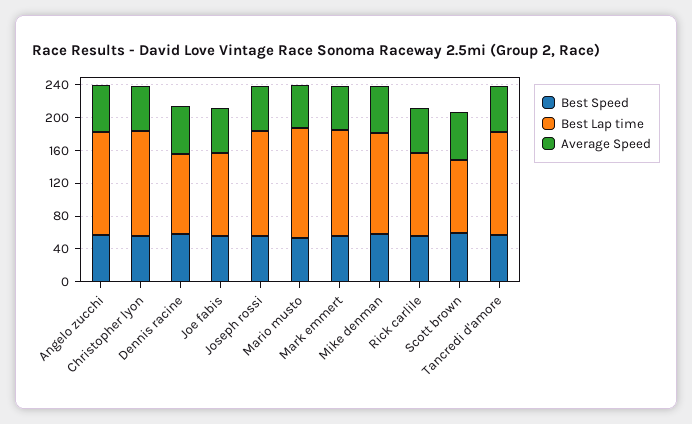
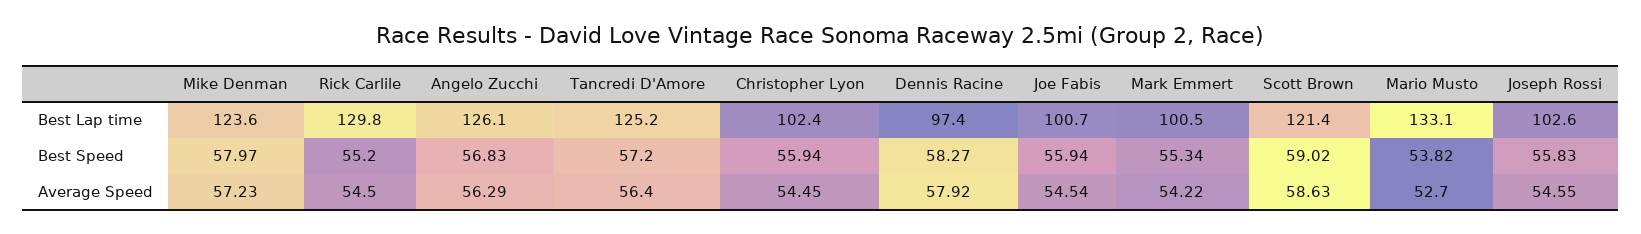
Best Lap time, Christopher lyon: 130 -> 102.4
Best Lap time, Joseph rossi: 130 -> 102.6
Best Lap time, Mark emmert: 130 -> 100.5
Best Lap time, Rick carlile: 100 -> 129.8
Best Lap time, Scott brown: 90 -> 121.4

